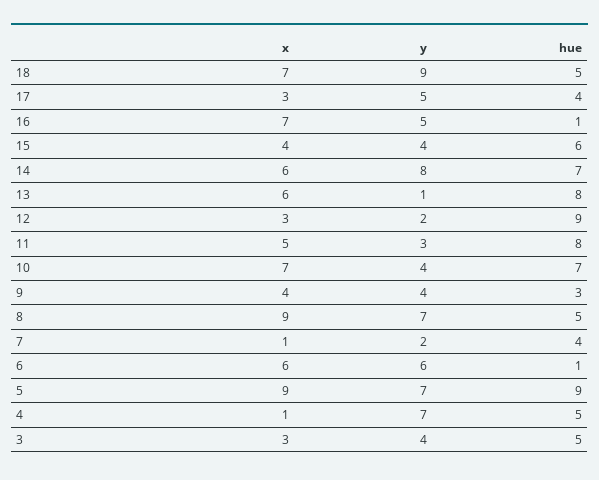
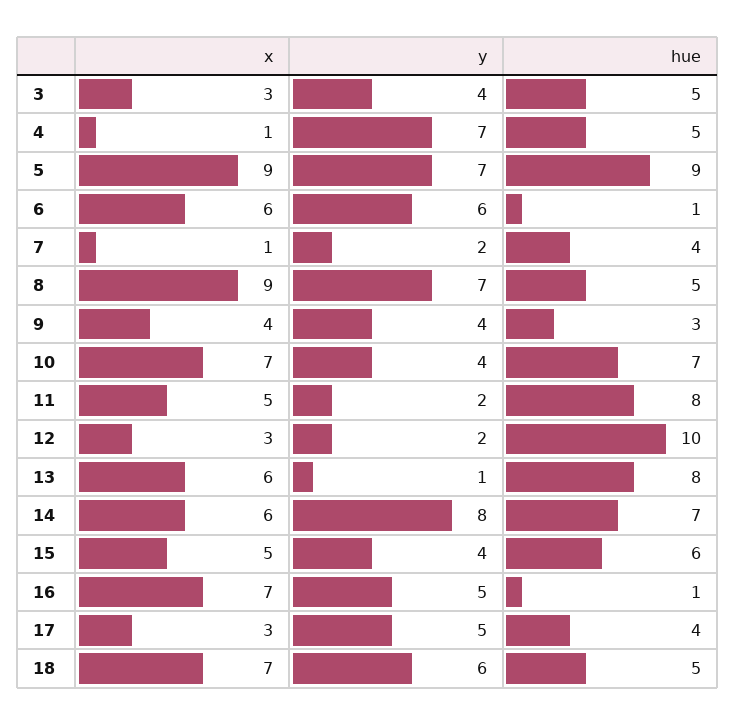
y, 18: 9 -> 6
x, 15: 4 -> 5
hue, 12: 9 -> 10
y, 11: 3 -> 2

